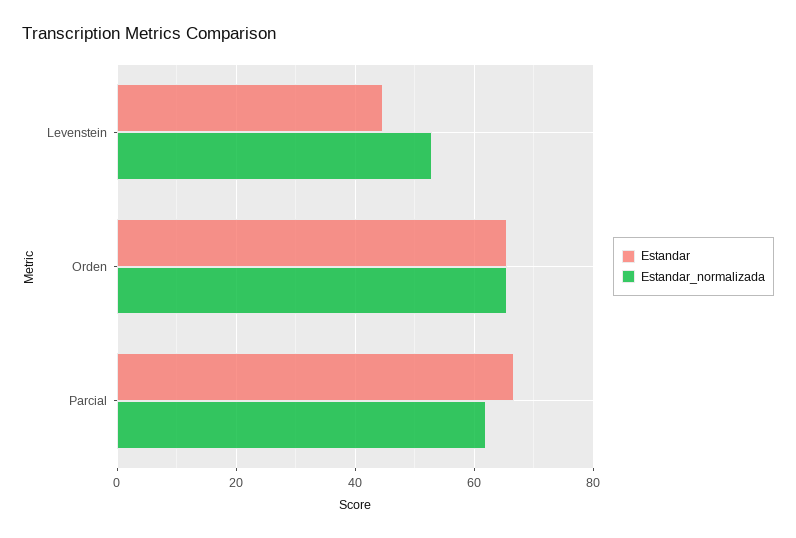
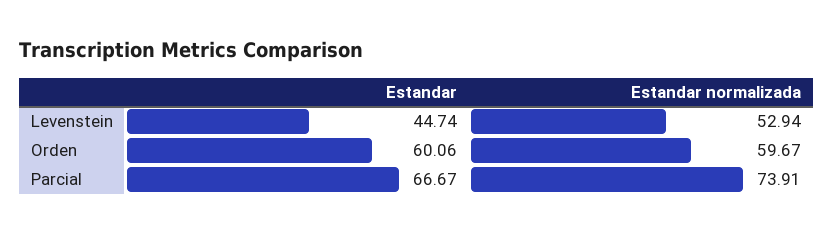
Estandar, Orden: 66 -> 60.06
Estandar_normalizada, Orden: 66 -> 59.67
Estandar_normalizada, Parcial: 62 -> 73.91

